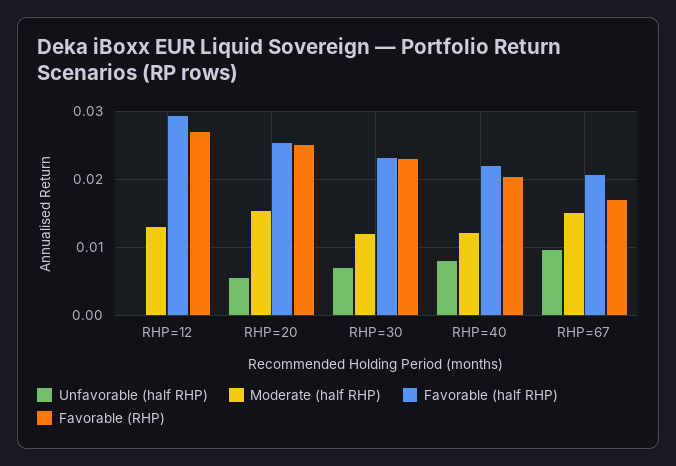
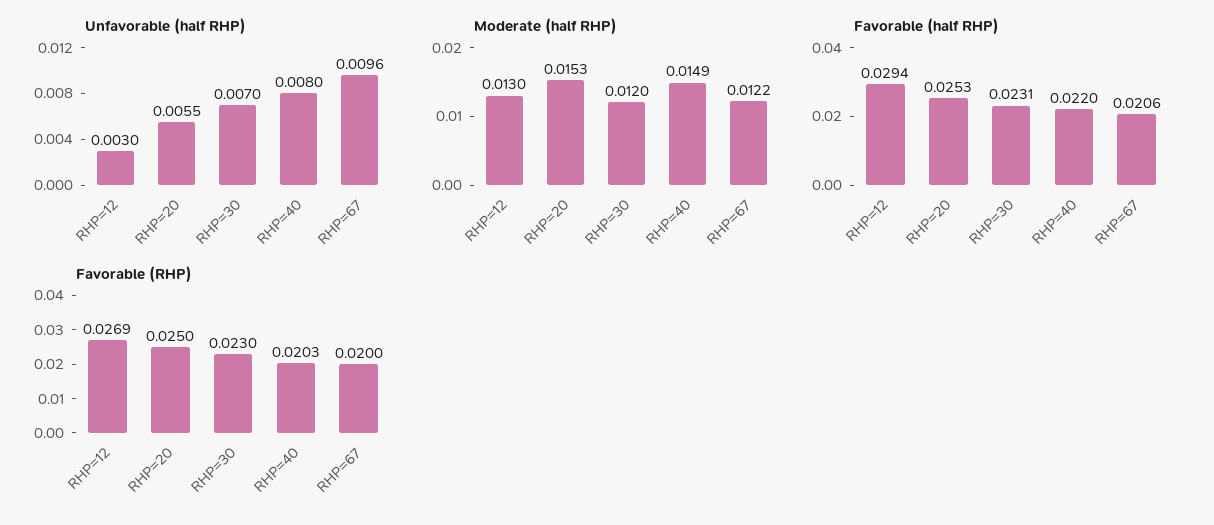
Unfavorable (half RHP), RHP=12: 0 -> 0.003
Moderate (half RHP), RHP=40: 0.012 -> 0.0149
Moderate (half RHP), RHP=67: 0.015 -> 0.0122
Favorable (RHP), RHP=67: 0.017 -> 0.02

